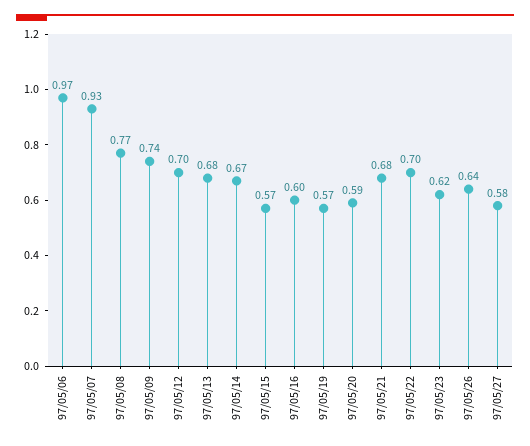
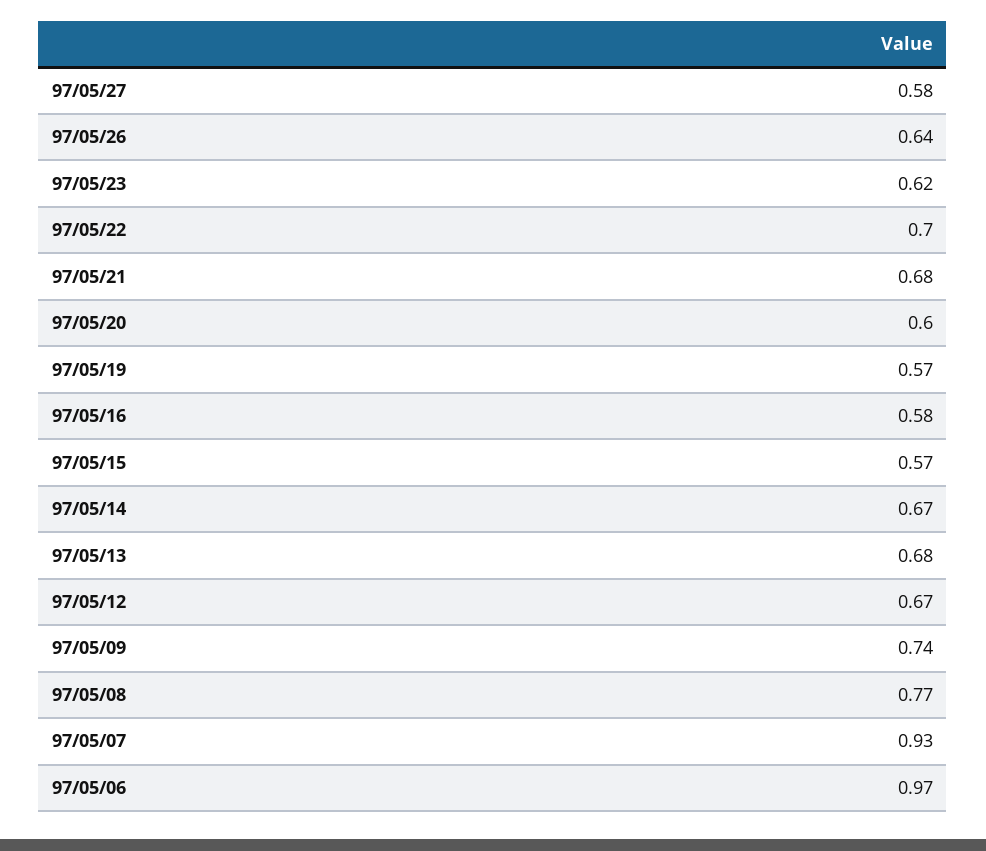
97/05/12: 0.7 -> 0.67
97/05/16: 0.6 -> 0.58
97/05/20: 0.59 -> 0.6

